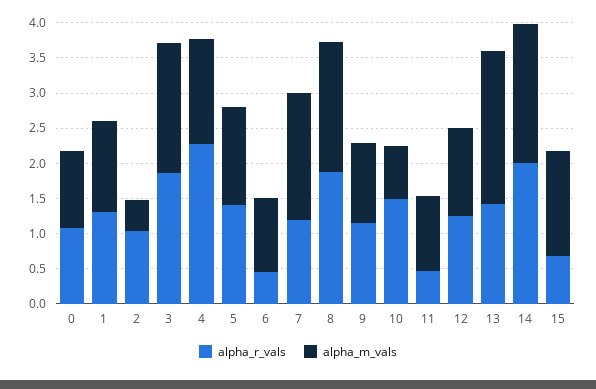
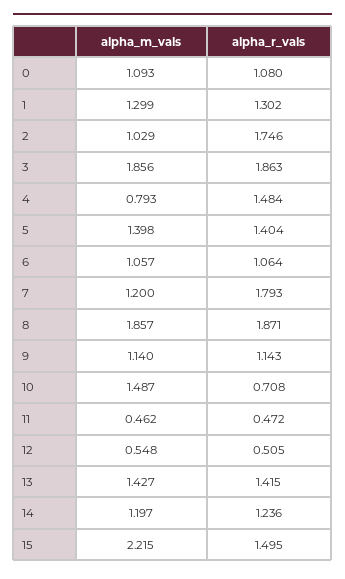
alpha_r_vals, 2: 1 -> 1.746
alpha_m_vals, 2: 0.5 -> 1.029
alpha_r_vals, 4: 2.25 -> 1.484
alpha_m_vals, 4: 1.5 -> 0.793
alpha_r_vals, 6: 0.5 -> 1.064
alpha_r_vals, 7: 1.25 -> 1.793
alpha_m_vals, 7: 1.75 -> 1.2
alpha_r_vals, 10: 1.5 -> 0.708
alpha_m_vals, 10: 0.75 -> 1.487
alpha_m_vals, 11: 1 -> 0.462
alpha_r_vals, 12: 1.25 -> 0.505
alpha_m_vals, 12: 1.25 -> 0.548
alpha_m_vals, 13: 2.25 -> 1.427
alpha_r_vals, 14: 2 -> 1.236
alpha_m_vals, 14: 2 -> 1.197
alpha_r_vals, 15: 0.75 -> 1.495
alpha_m_vals, 15: 1.5 -> 2.215

